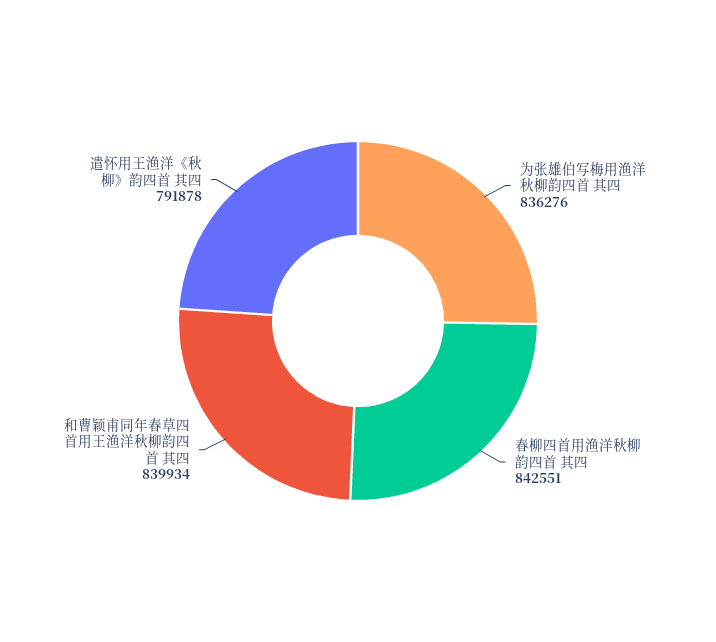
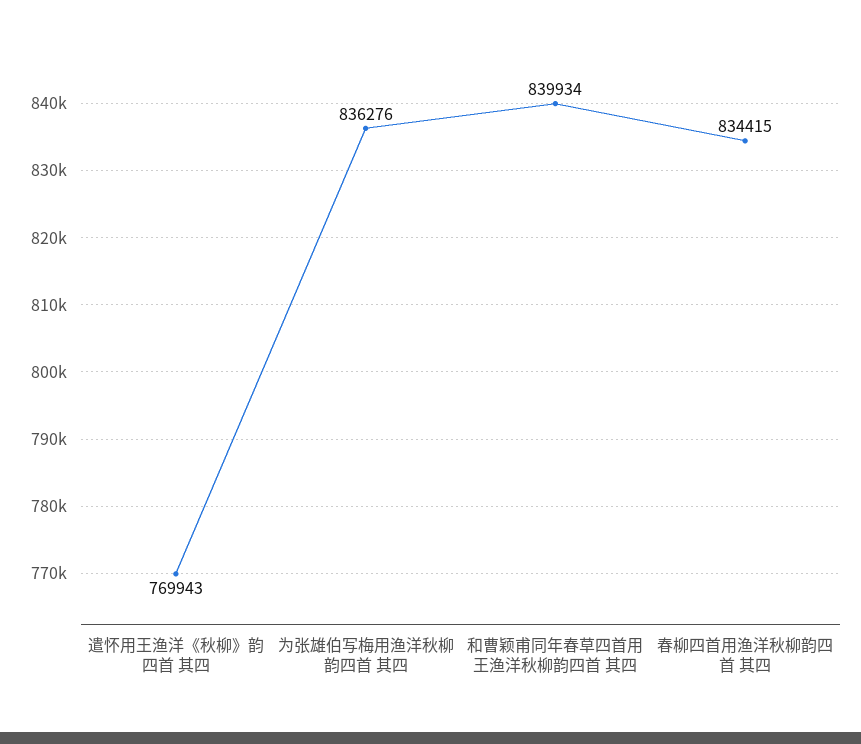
春柳四首用渔洋秋柳韵四首 其四: 842551 -> 834415
遣怀用王渔洋《秋柳》韵四首 其四: 791878 -> 769943

